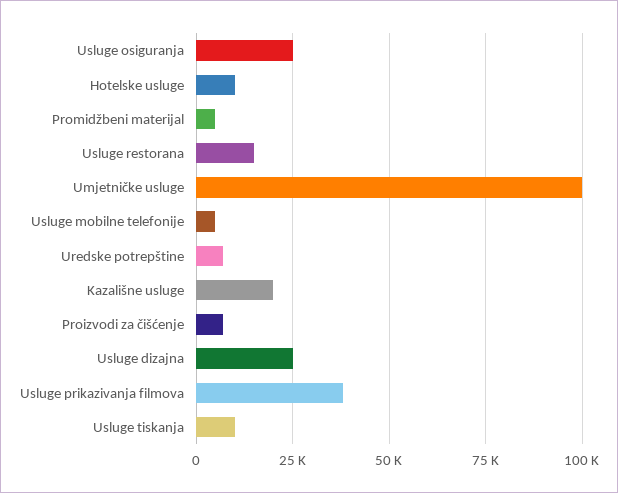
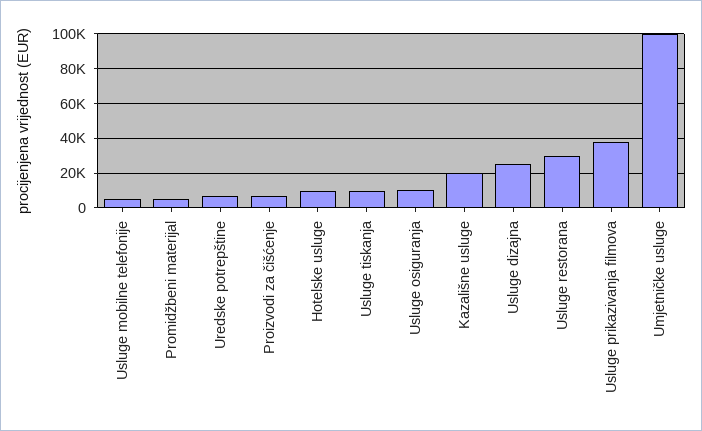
Usluge osiguranja: 25000 -> 10000
Usluge restorana: 15000 -> 30000

